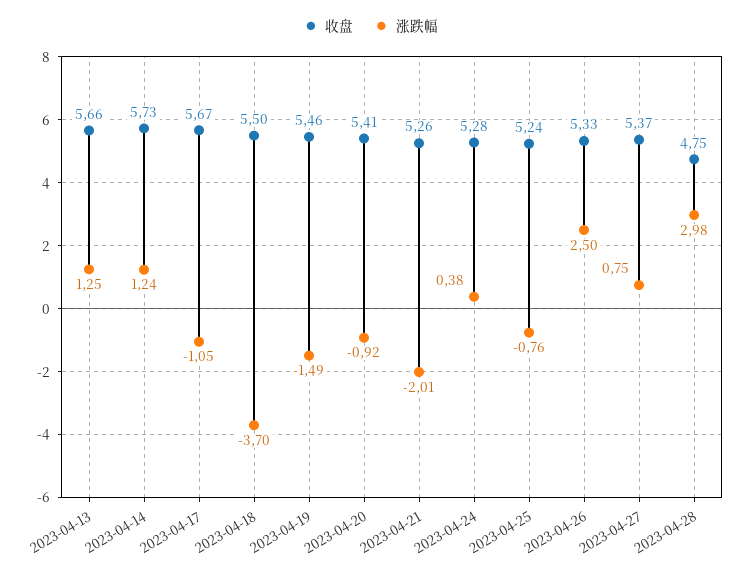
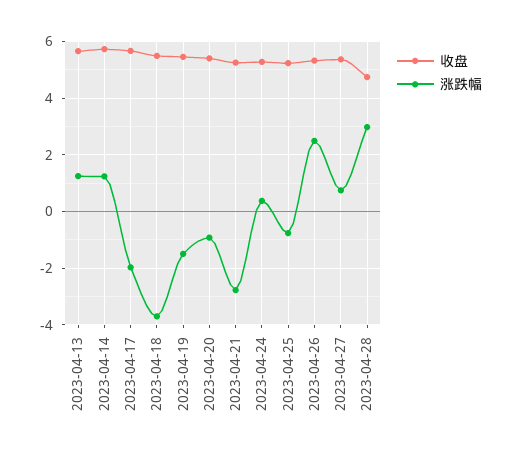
涨跌幅, 2023-04-17: -1.05 -> -2
涨跌幅, 2023-04-21: -2.01 -> -2.75

